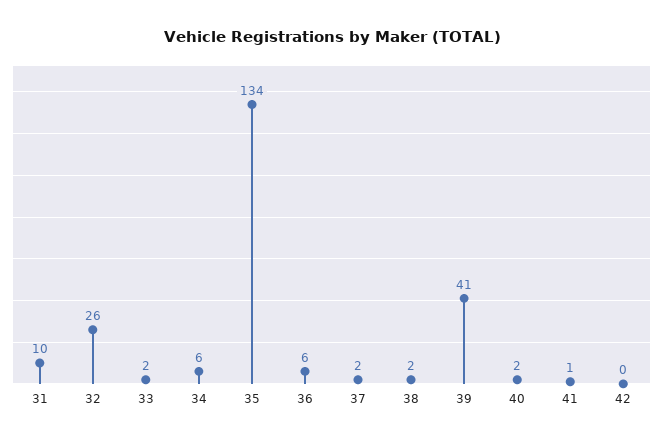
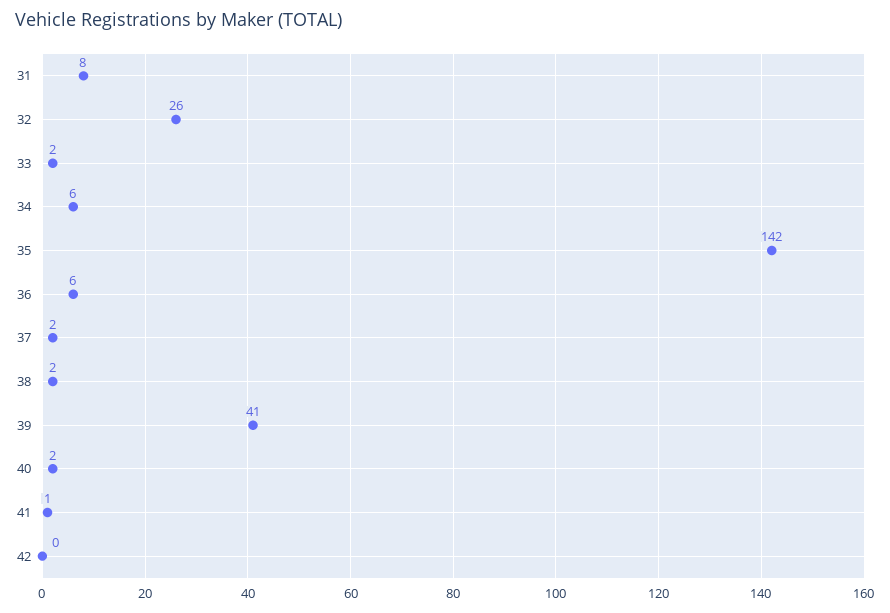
31: 10 -> 8
35: 134 -> 142

